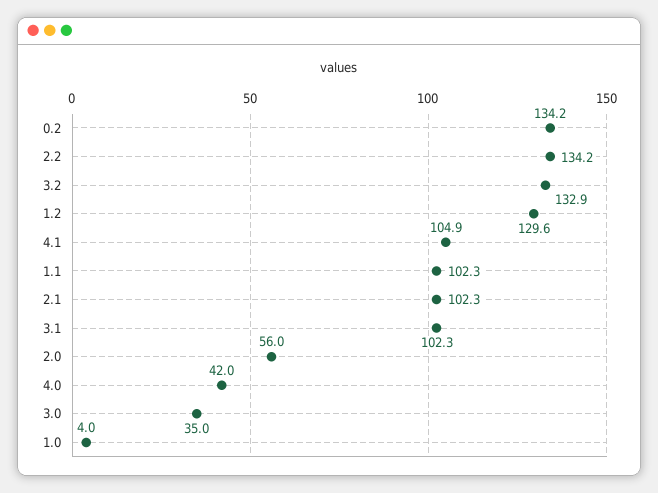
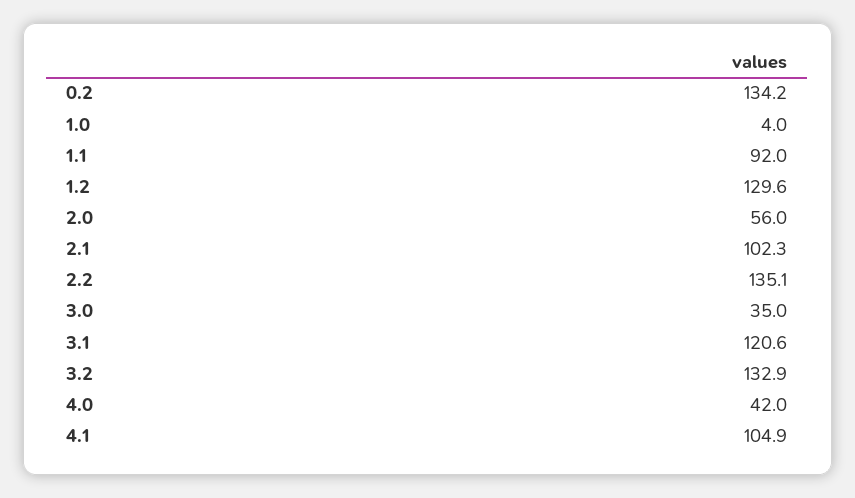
2.2: 134.2 -> 135.1
1.1: 102.3 -> 92
3.1: 102.3 -> 120.6

